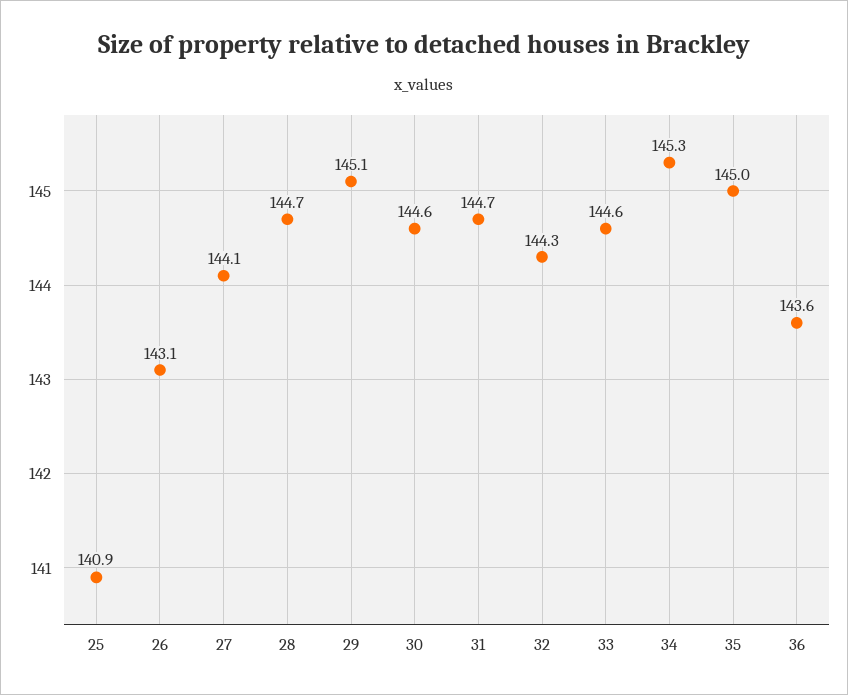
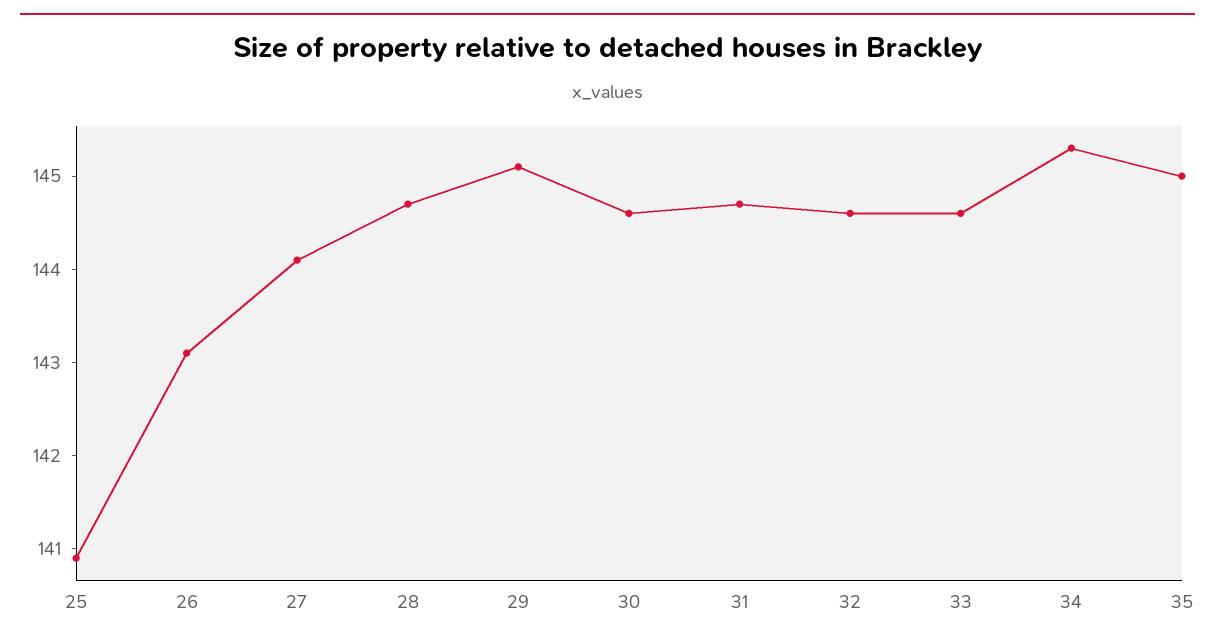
32: 144.3 -> 144.6
36: 143.6 -> none

